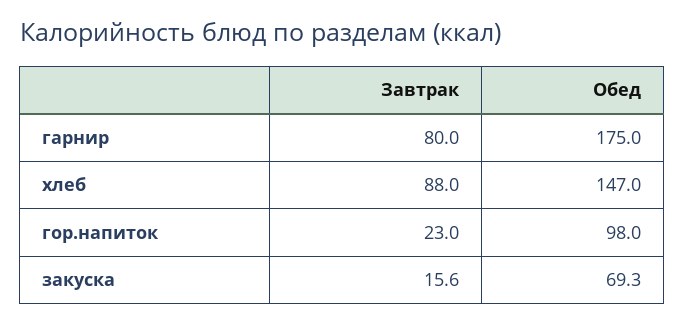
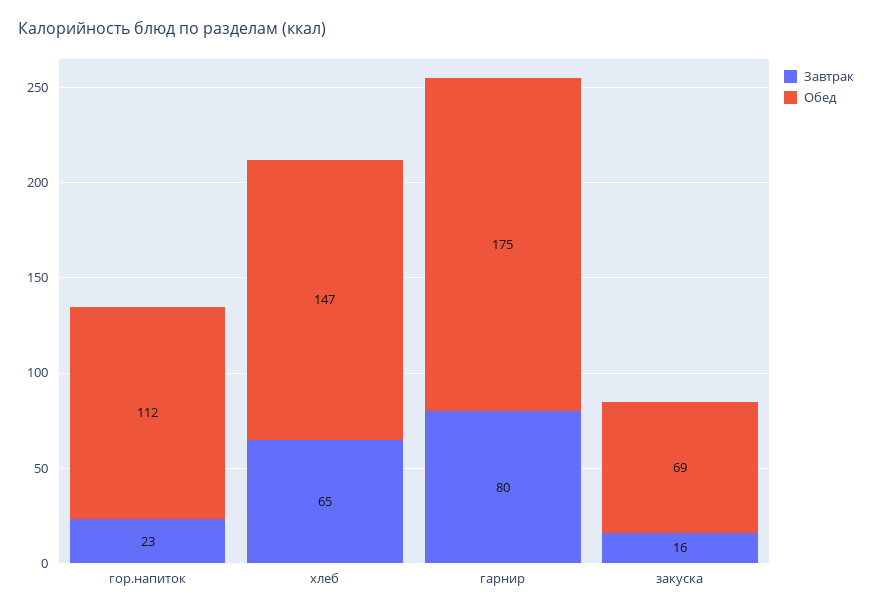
Завтрак, хлеб: 88 -> 65
Обед, гор.напиток: 98 -> 112

